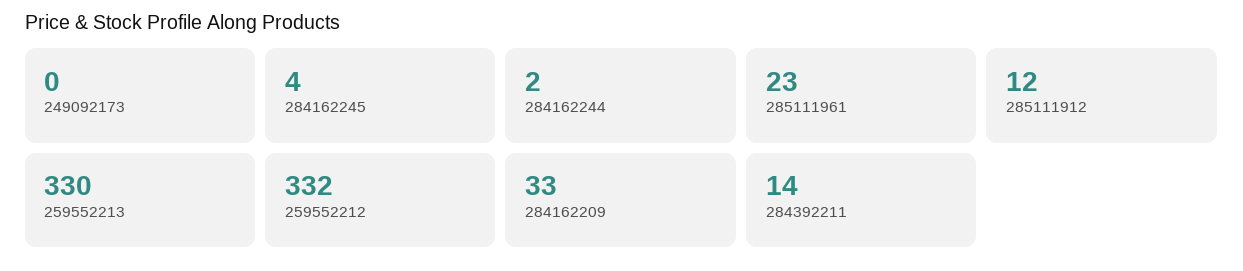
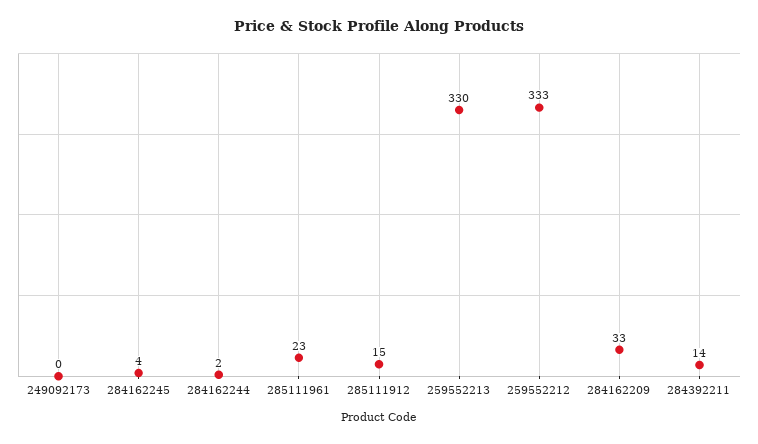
285111912: 12 -> 15
259552212: 332 -> 333

